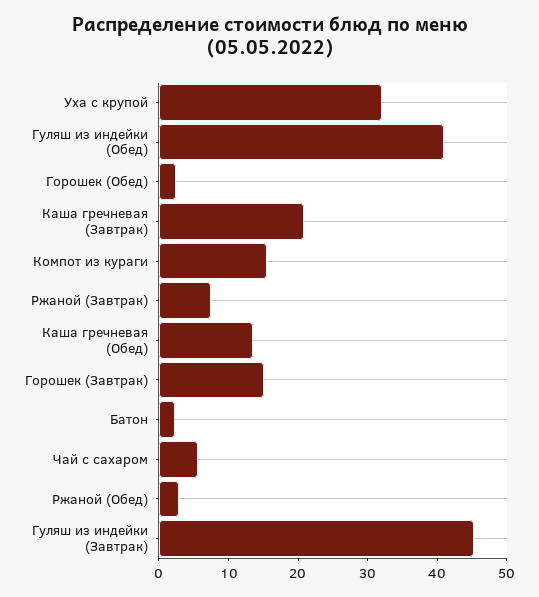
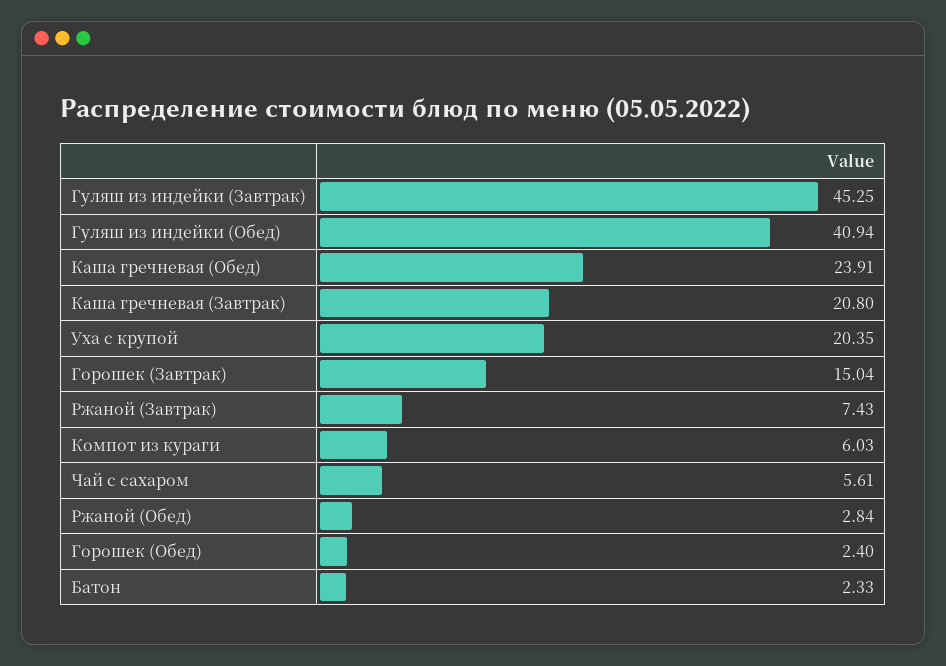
Уха с крупой: 32 -> 20.35
Компот из кураги: 16 -> 6.03
Каша гречневая (Обед): 14 -> 23.91

